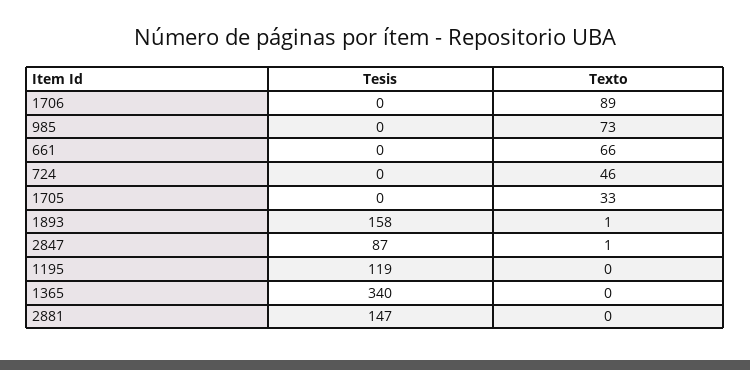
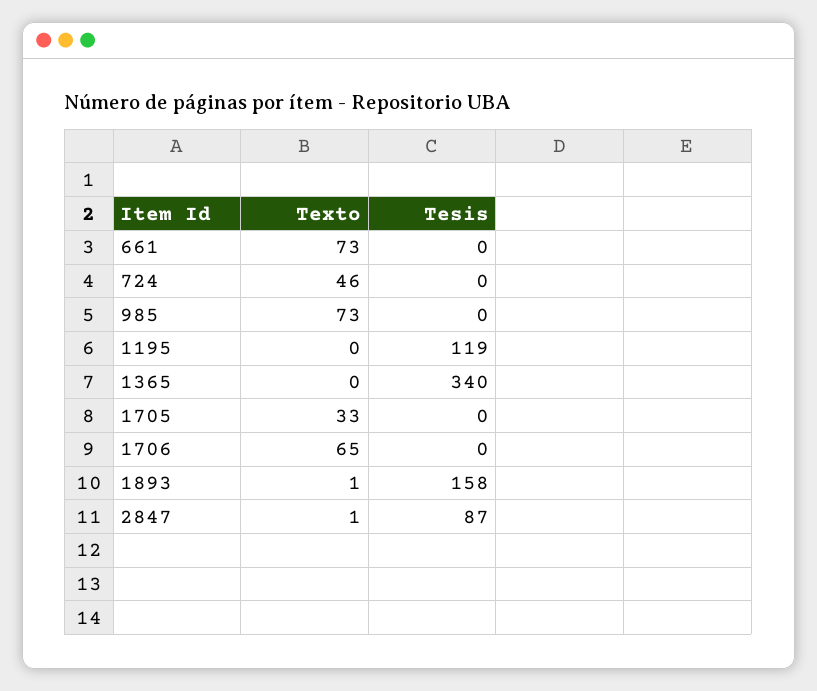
Texto, 1706: 89 -> 65
Texto, 661: 66 -> 73
Tesis, 2881: 147 -> none
Texto, 2881: 0 -> none

